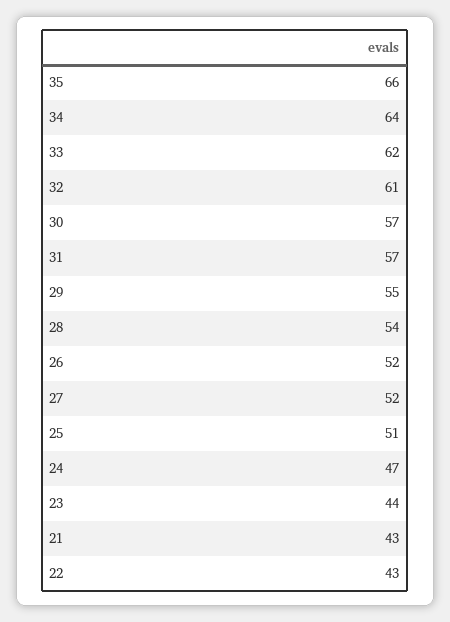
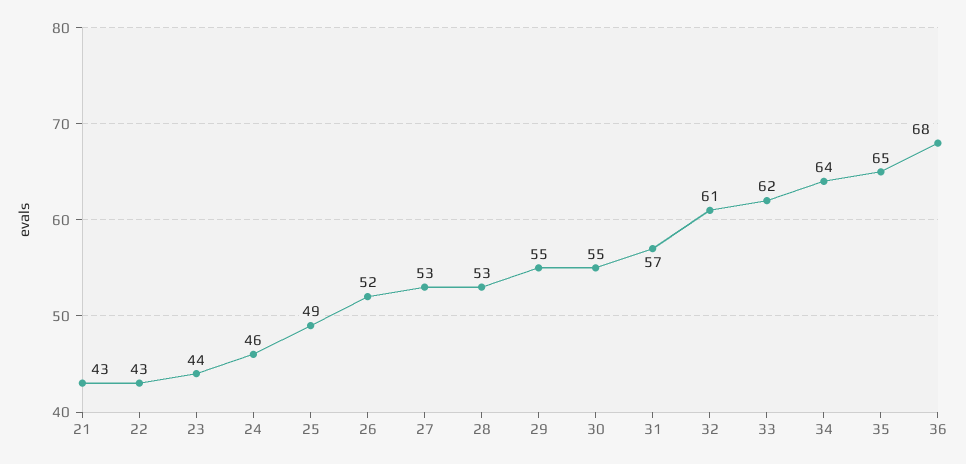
35: 66 -> 65
30: 57 -> 55
28: 54 -> 53
27: 52 -> 53
25: 51 -> 49
24: 47 -> 46
36: none -> 68

